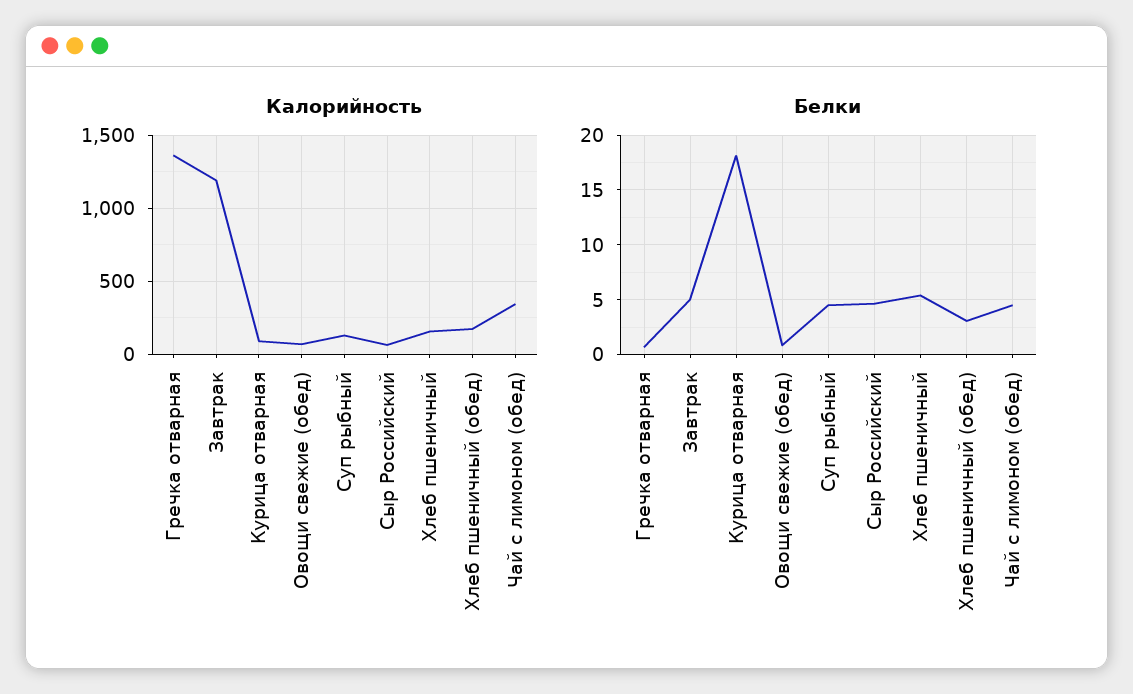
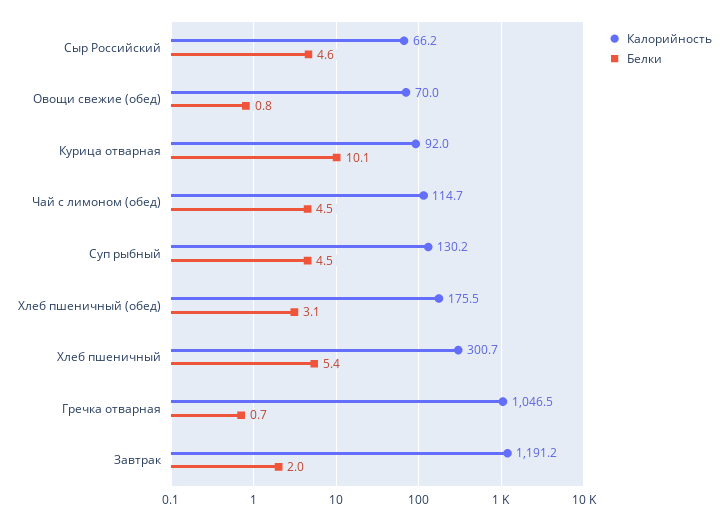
Калорийность, Гречка отварная: 1350 -> 1046.5
Калорийность, Хлеб пшеничный: 150 -> 300.7
Калорийность, Чай с лимоном (обед): 350 -> 114.7
Белки, Завтрак: 5 -> 2
Белки, Курица отварная: 18 -> 10.1

